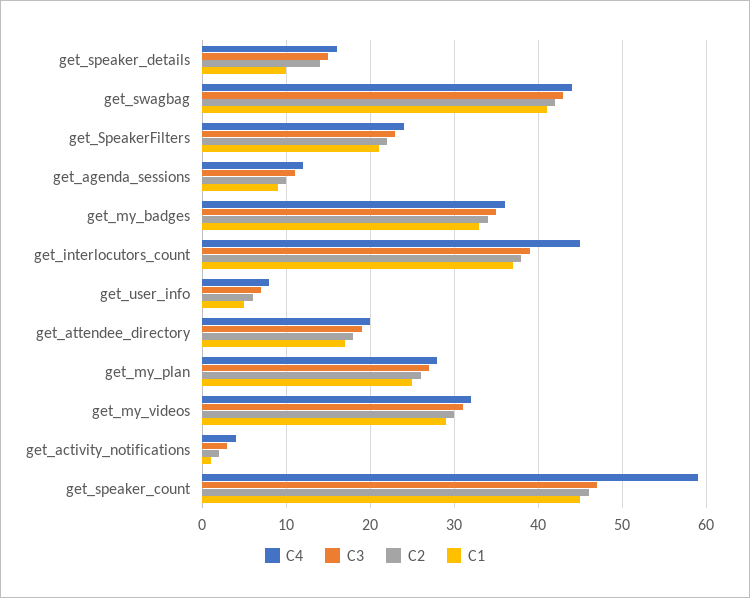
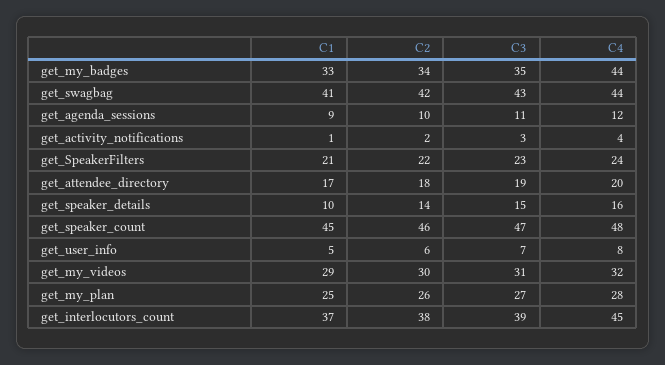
C4, get_my_badges: 36 -> 44
C4, get_speaker_count: 59 -> 48

